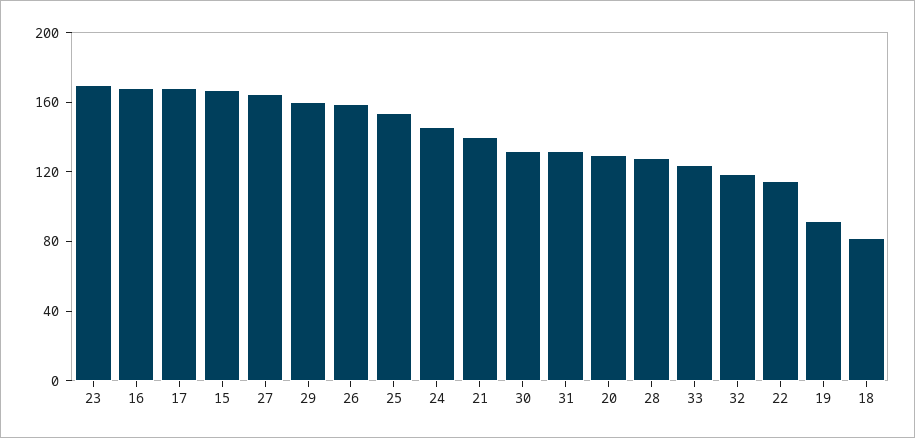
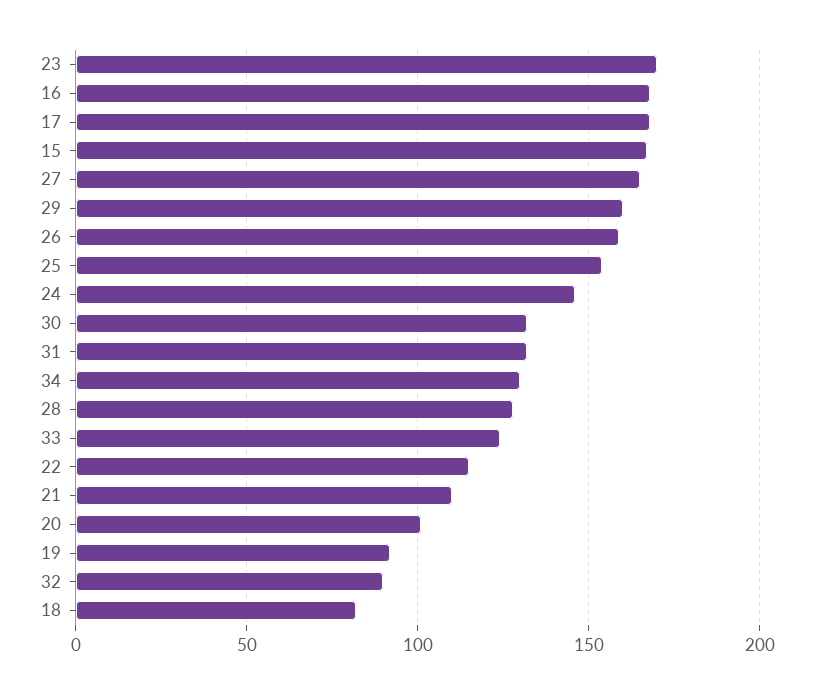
21: 140 -> 110
20: 130 -> 100
32: 120 -> 90
34: none -> 130

